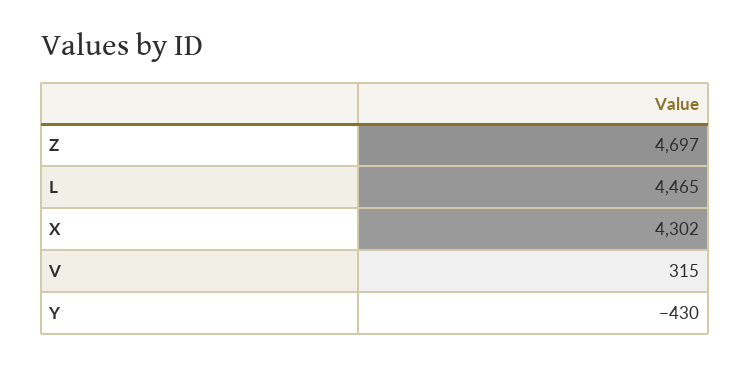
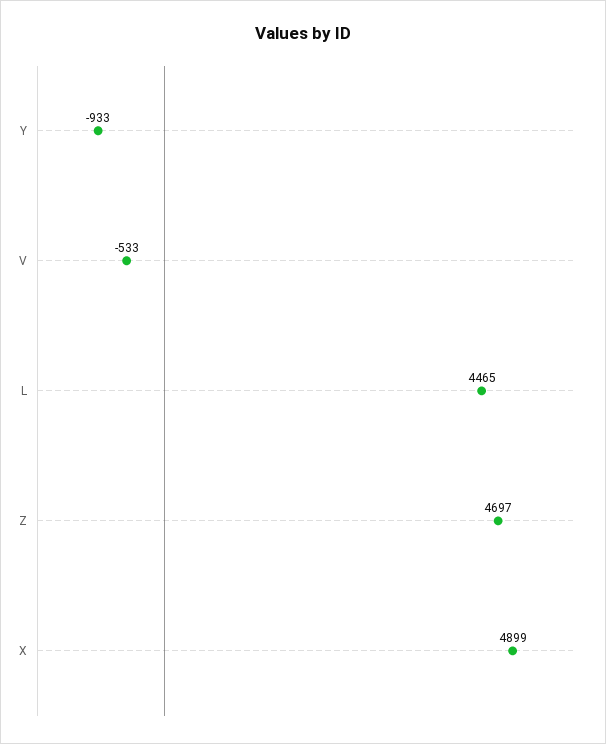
X: 4302 -> 4899
V: 315 -> -533
Y: -430 -> -933

